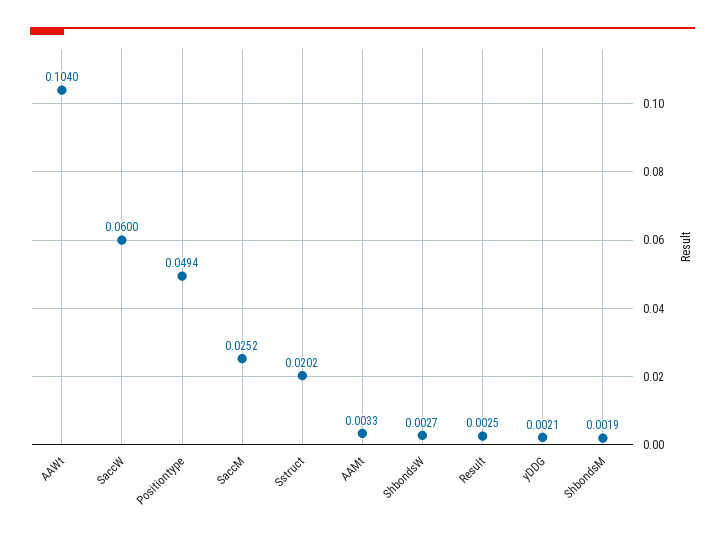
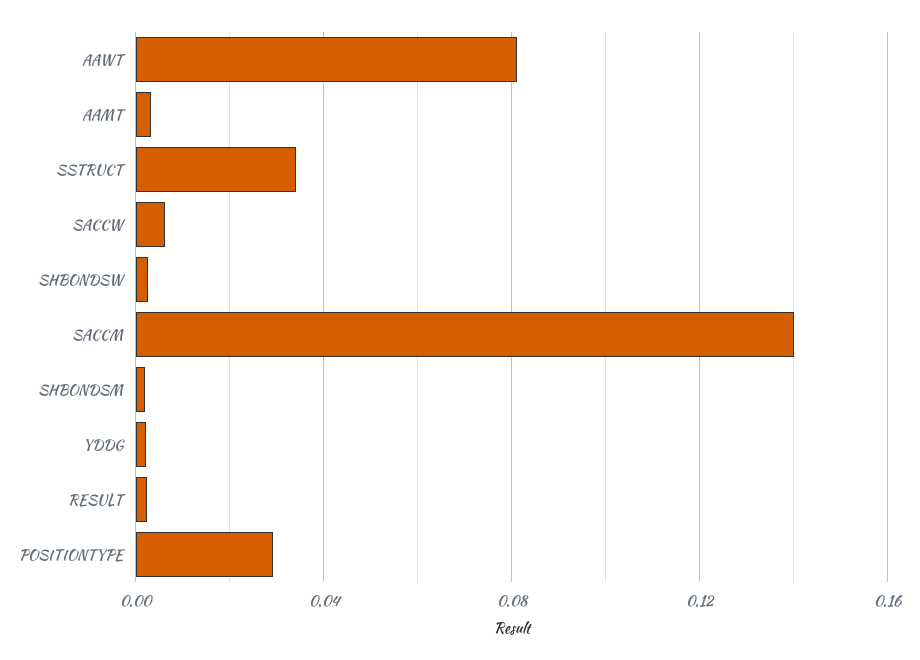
AAWt: 0.104 -> 0.08
SaccW: 0.06 -> 0.005
Positiontype: 0.0494 -> 0.03
SaccM: 0.0252 -> 0.14
Sstruct: 0.0202 -> 0.035

